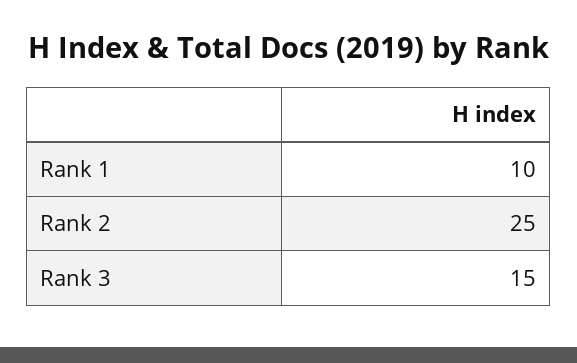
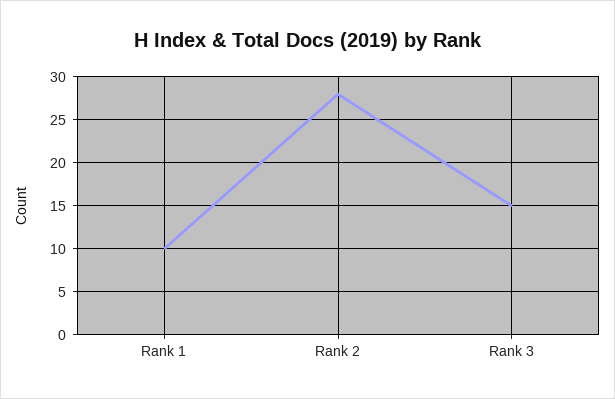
Rank 2: 25 -> 28

